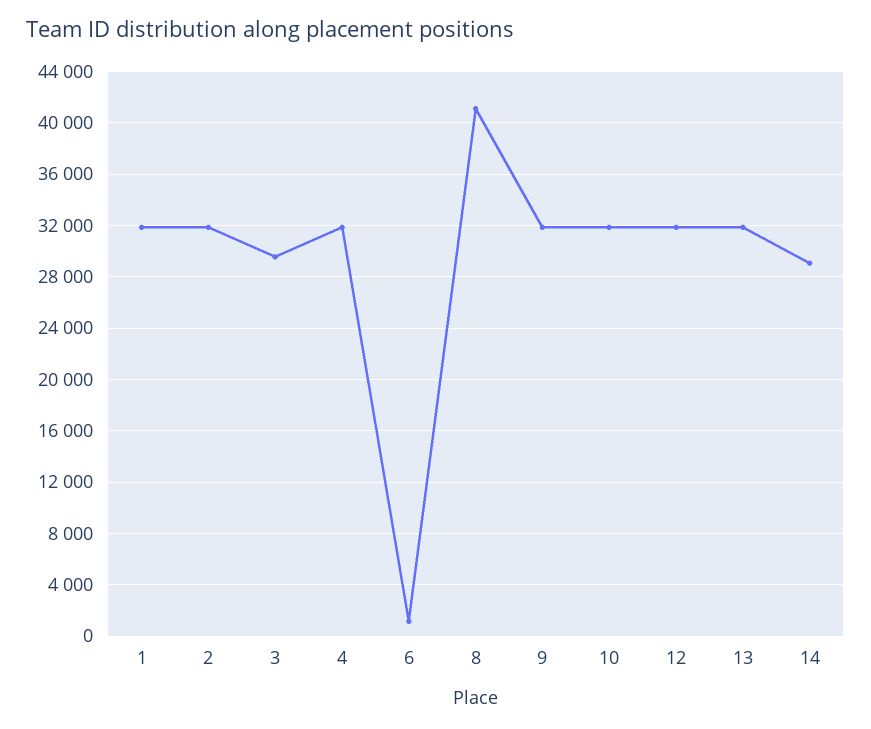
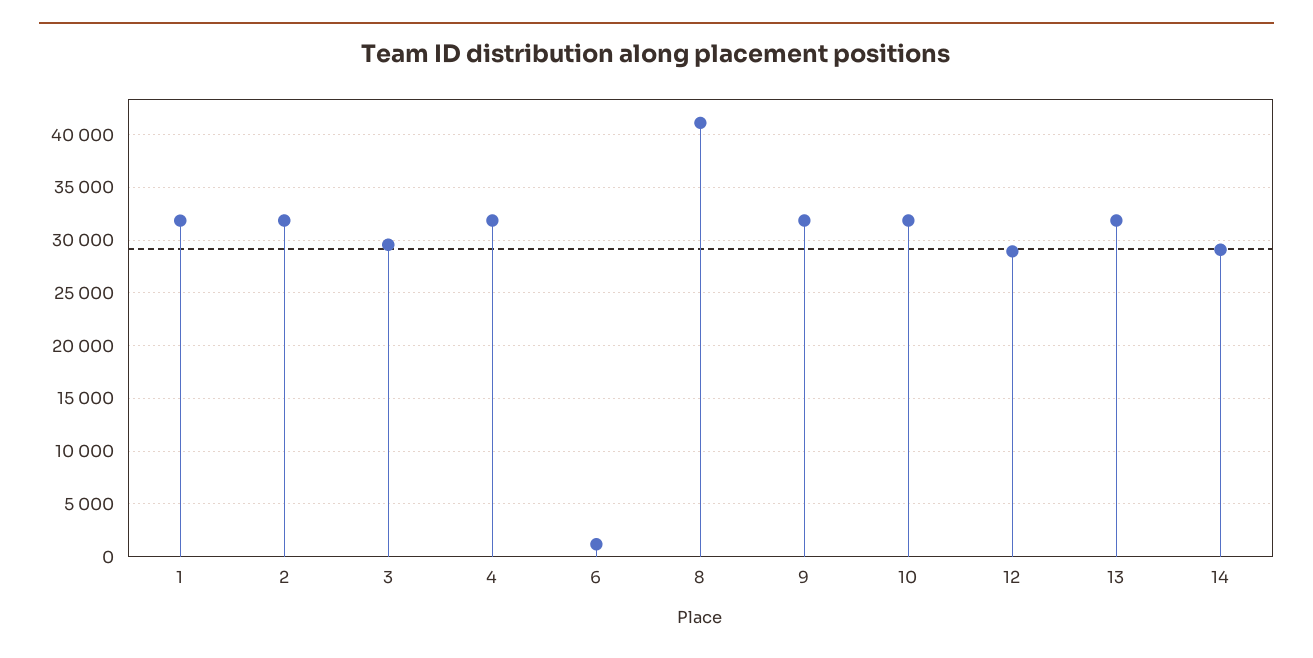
12: 32000 -> 29000

